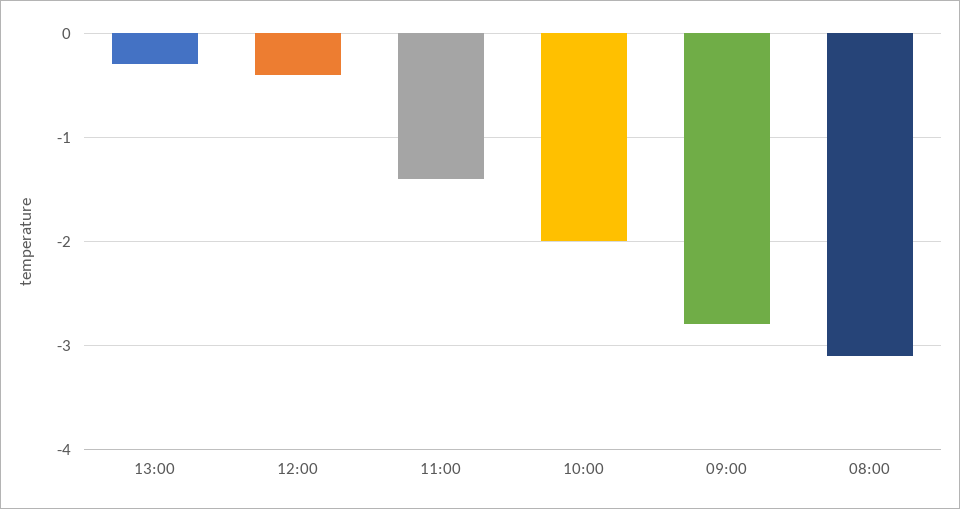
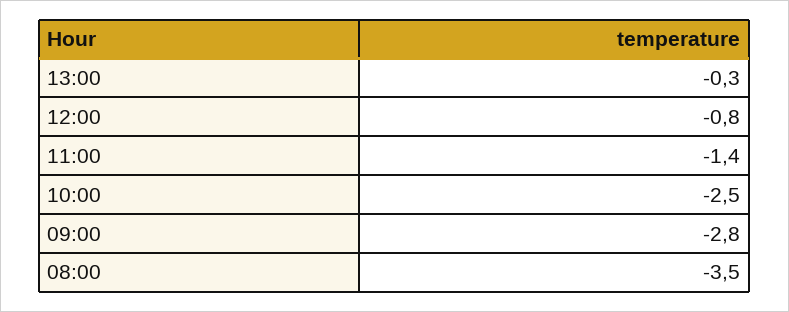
12:00: -0.4 -> -0.8
10:00: -2 -> -2.5
08:00: -3.1 -> -3.5

